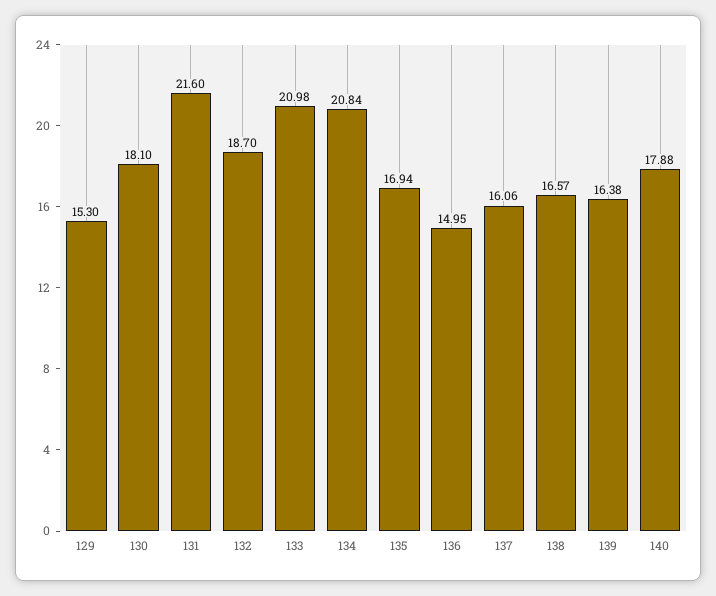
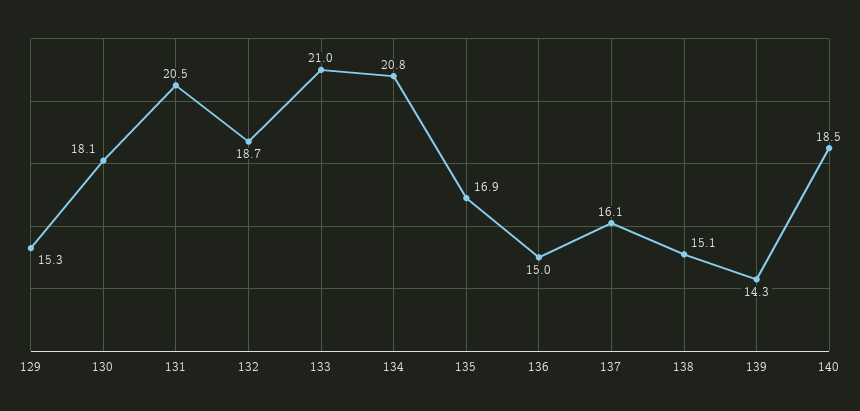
131: 21.6 -> 20.5
138: 16.57 -> 15.1
139: 16.38 -> 14.3
140: 17.88 -> 18.5

